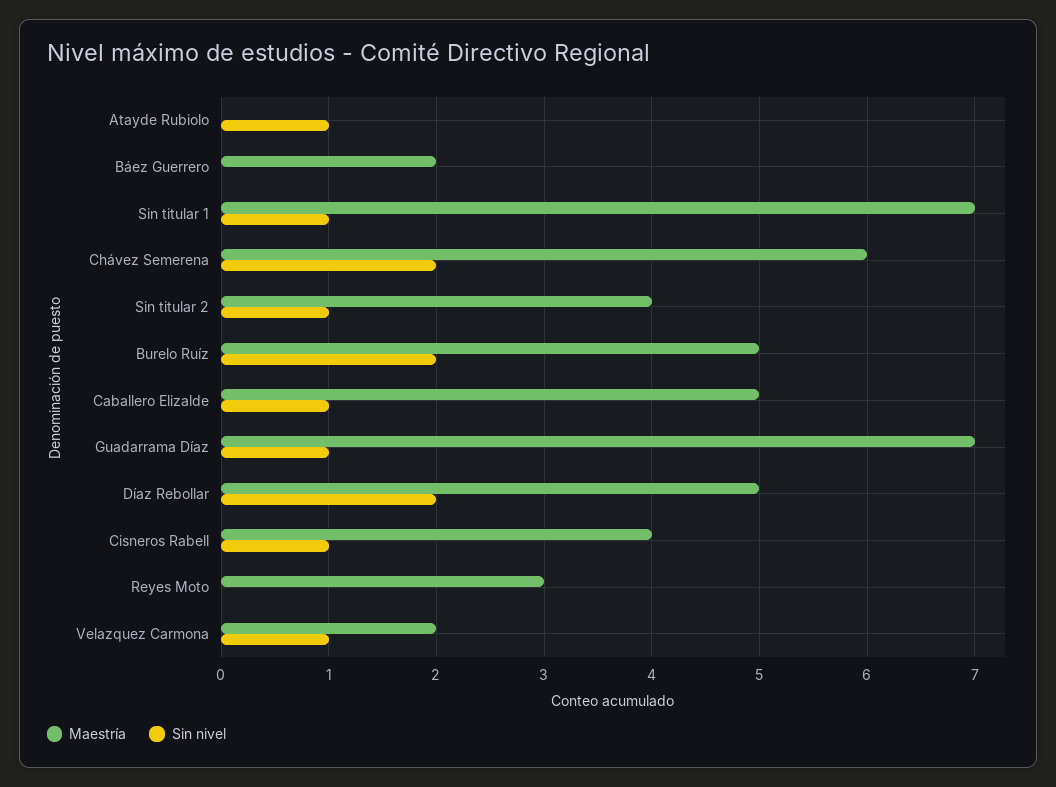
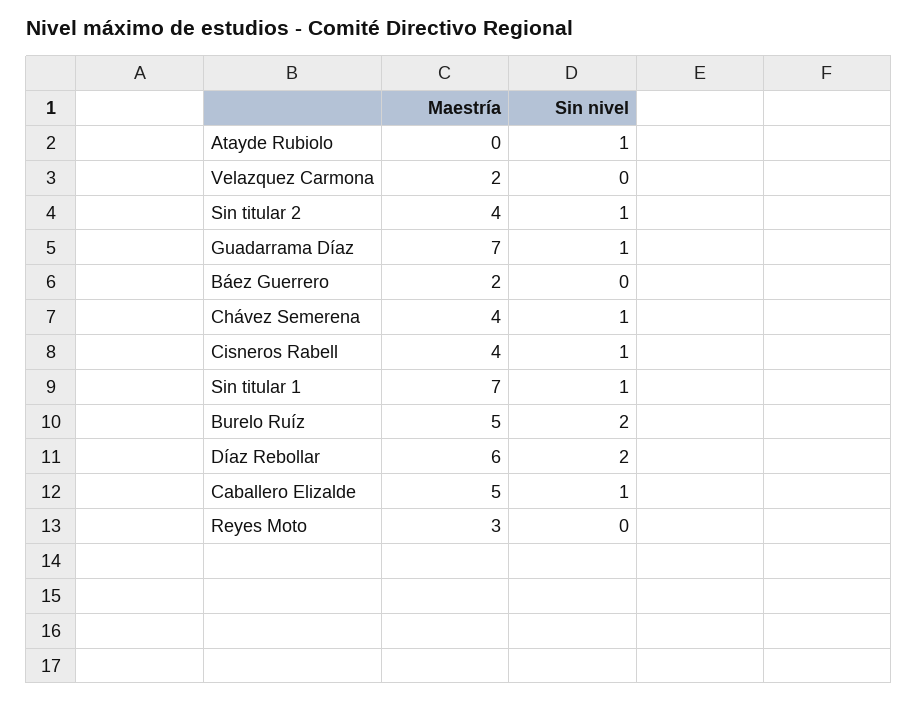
Maestría, Chávez Semerena: 6 -> 4
Sin nivel, Chávez Semerena: 2 -> 1
Maestría, Díaz Rebollar: 5 -> 6
Sin nivel, Velazquez Carmona: 1 -> 0

